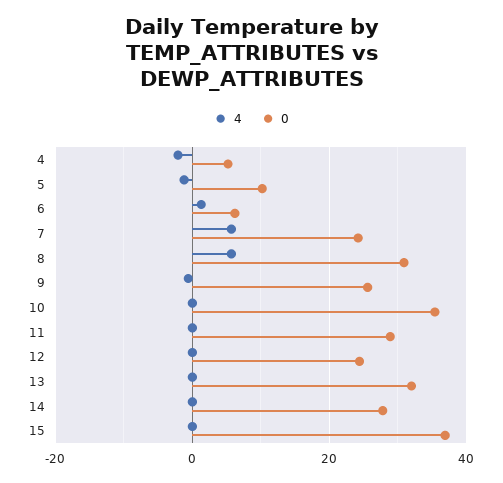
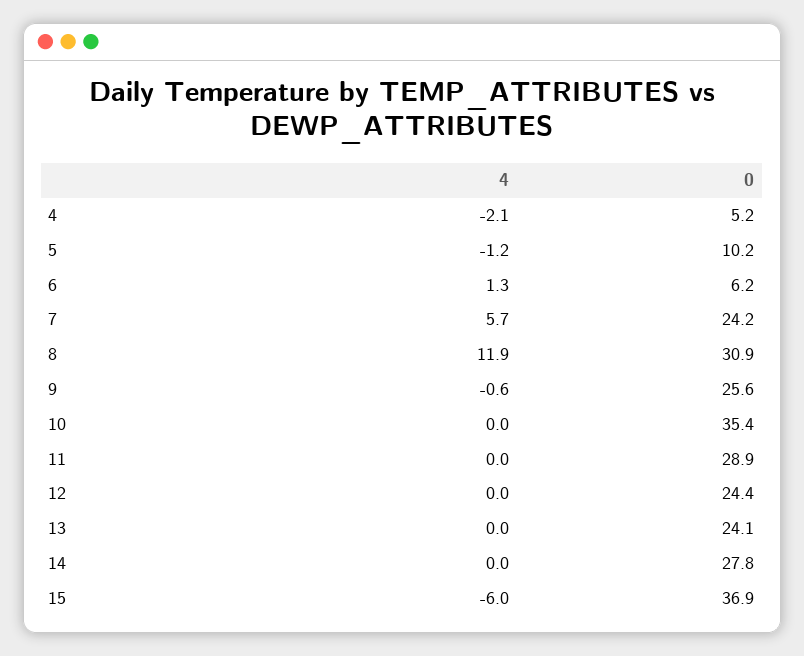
4, 8: 6 -> 11.9
0, 13: 32 -> 24.1
4, 15: 0 -> -6

